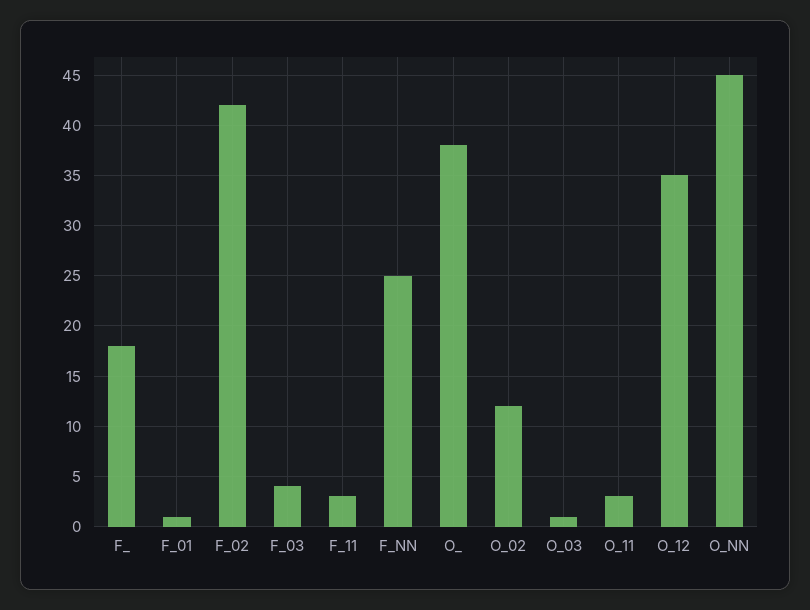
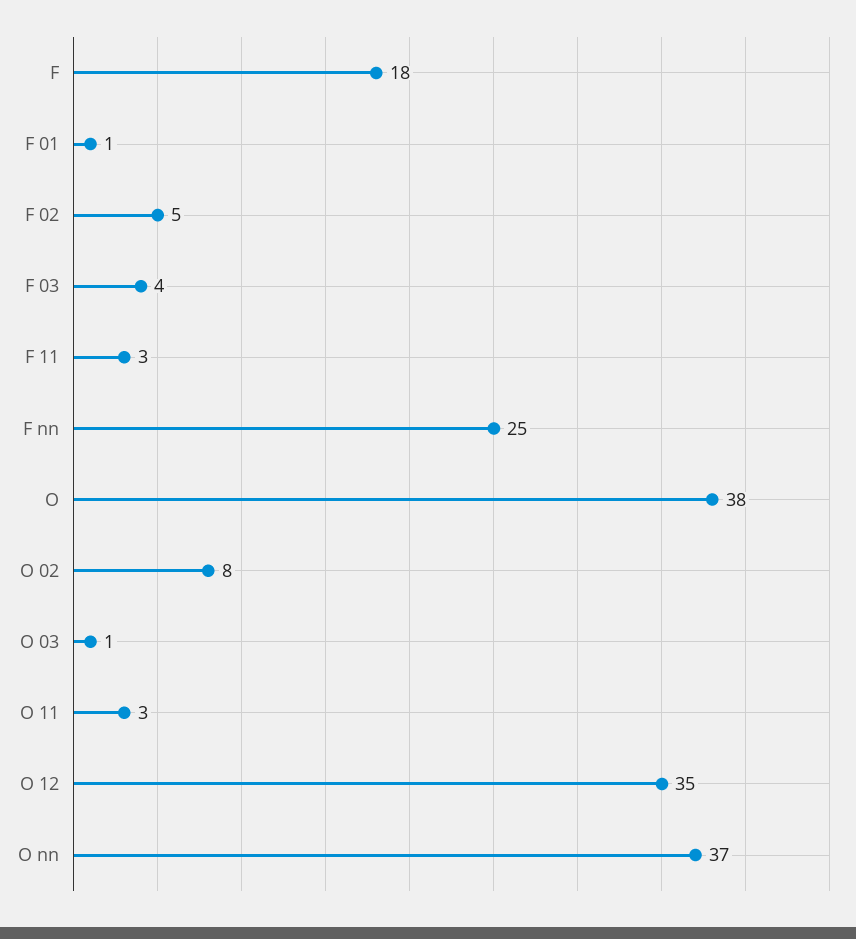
F_02: 42 -> 5
O_02: 12 -> 8
O_NN: 45 -> 37

